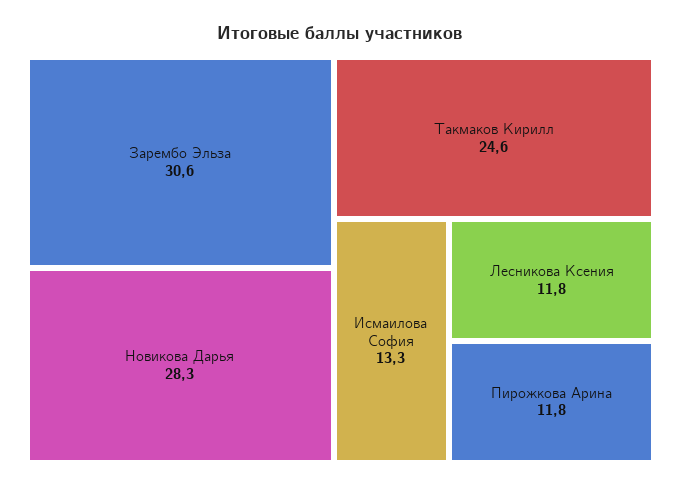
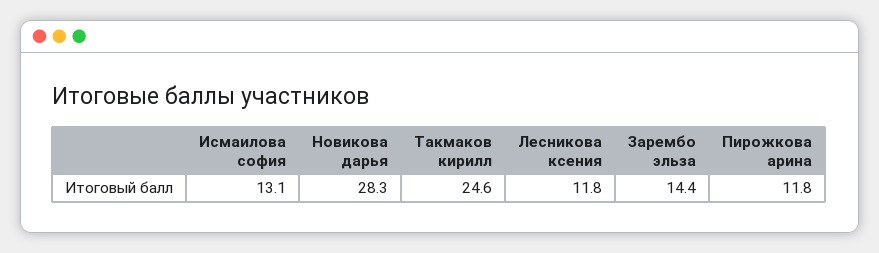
Зарембо Эльза: 30.6 -> 14.4
Исмаилова София: 13.3 -> 13.1

